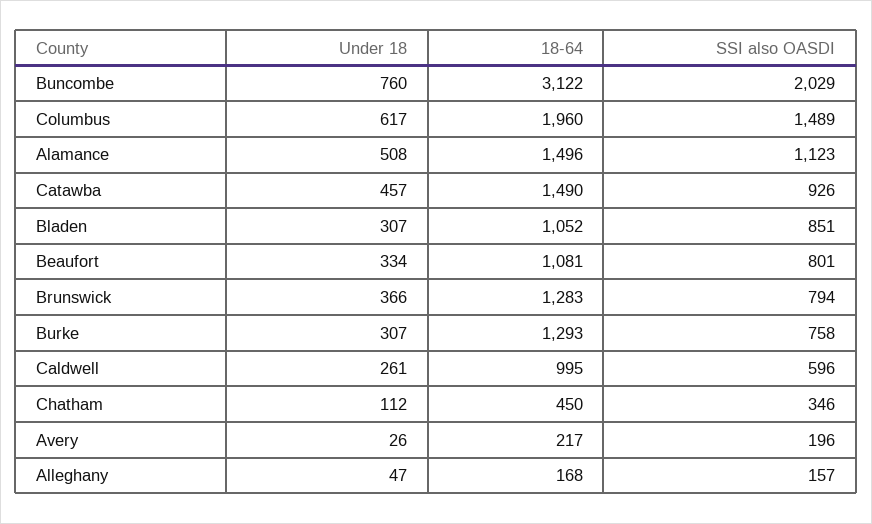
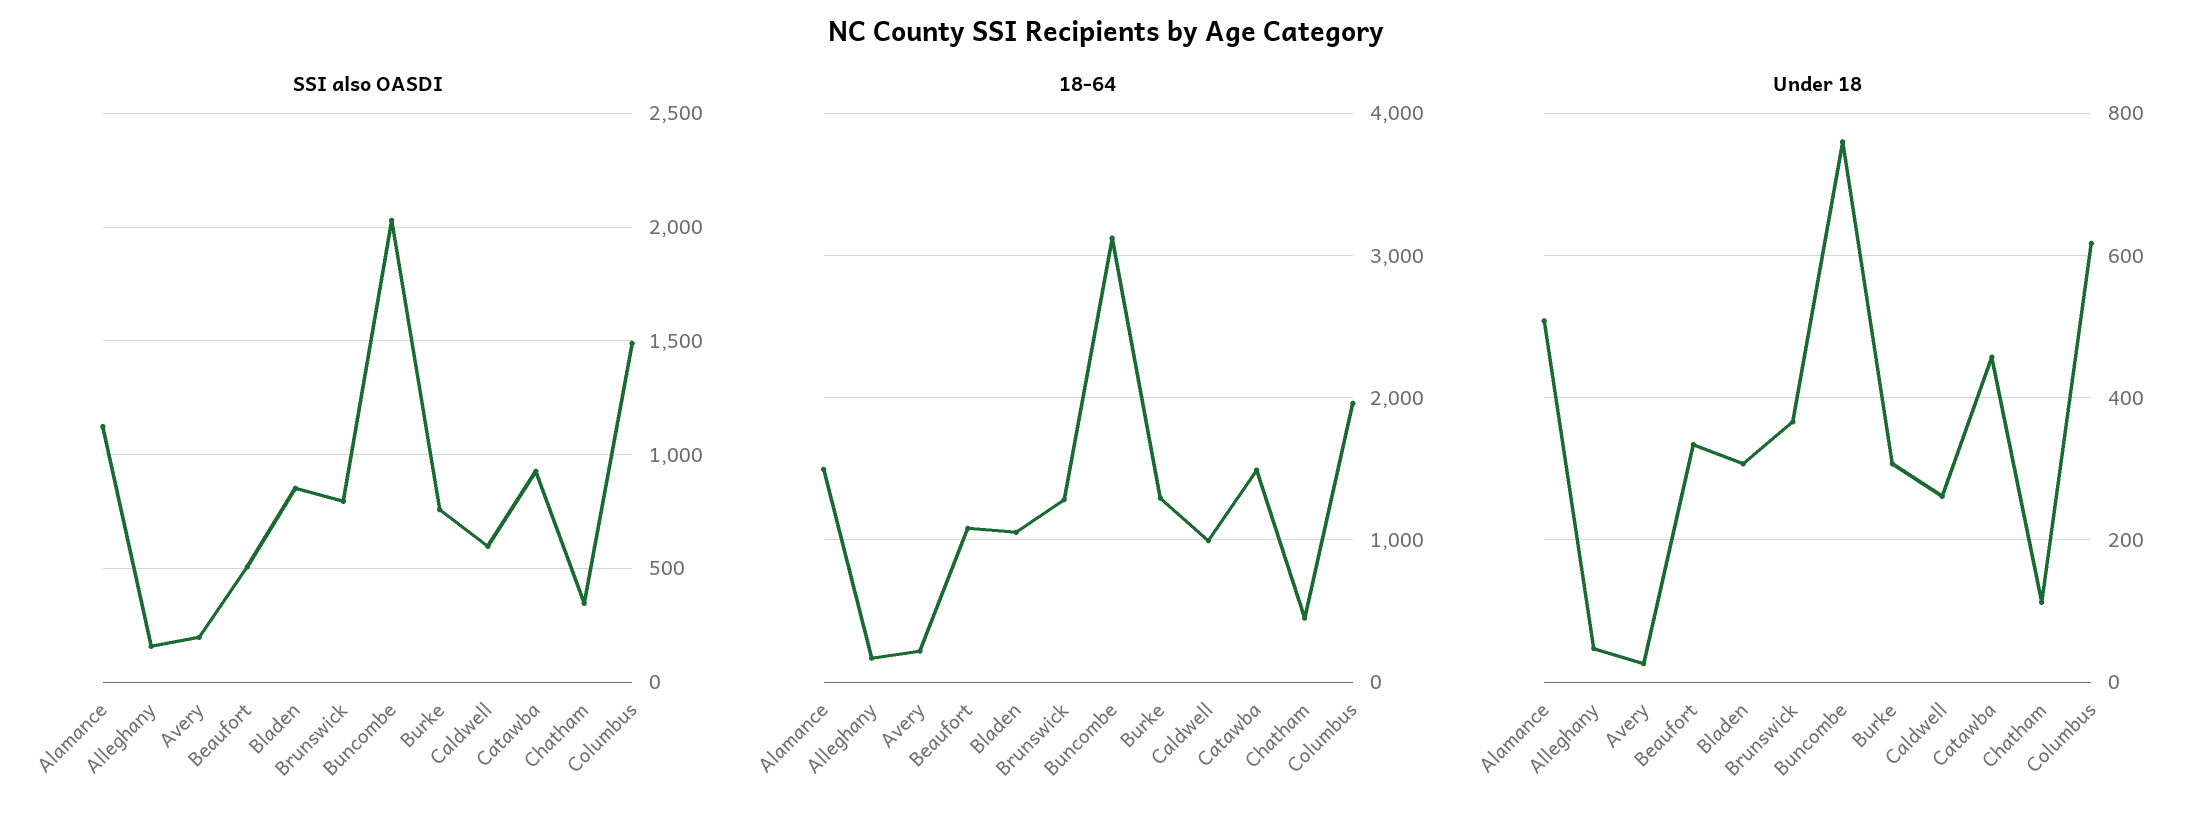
SSI also OASDI, Beaufort: 801 -> 500

